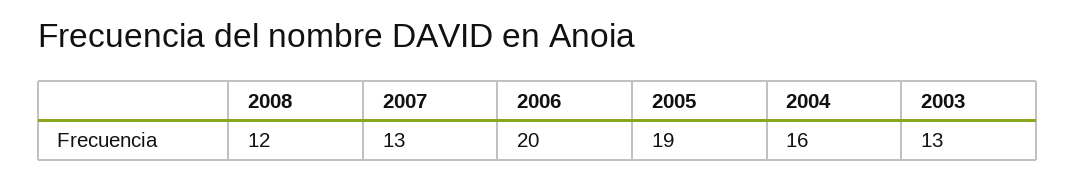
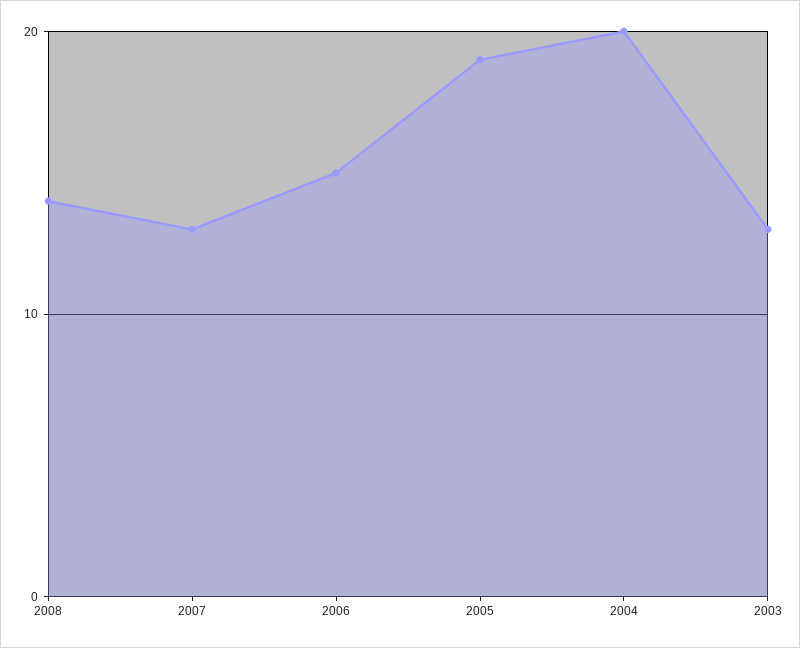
2008: 12 -> 14
2006: 20 -> 15
2004: 16 -> 20

